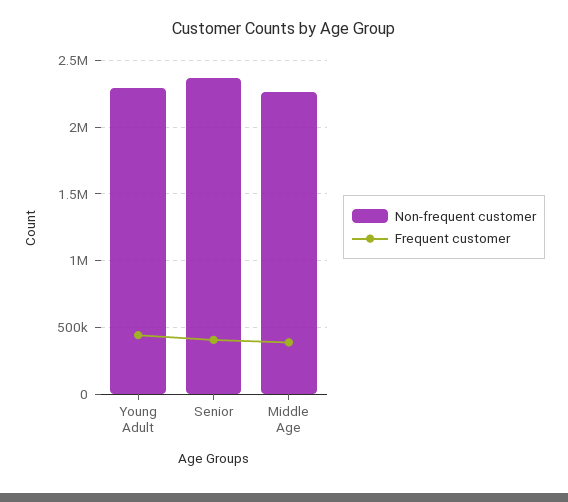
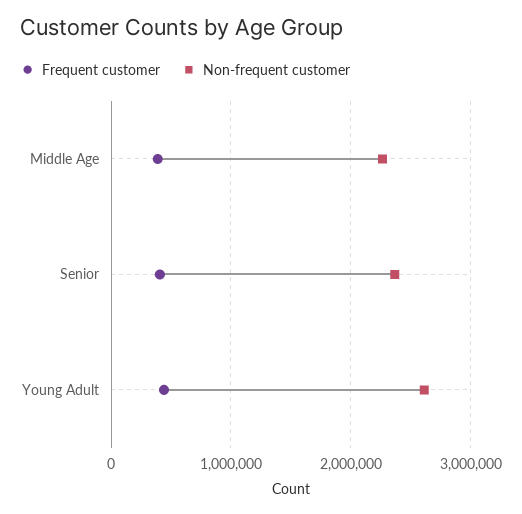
Non-frequent customer, Young Adult: 2300000 -> 2600000

